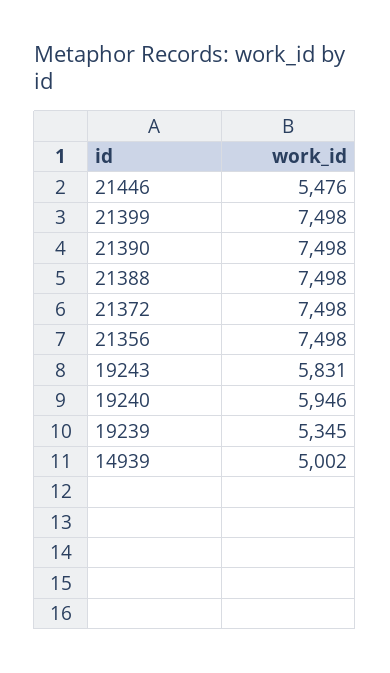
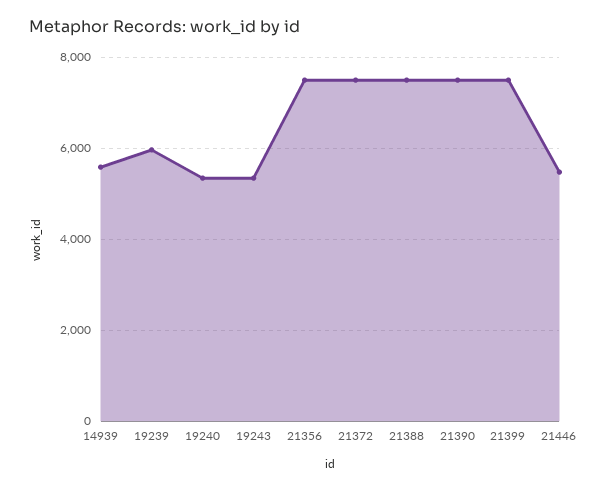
19243: 5831 -> 5400
19240: 5946 -> 5400
19239: 5345 -> 6000
14939: 5002 -> 5600

